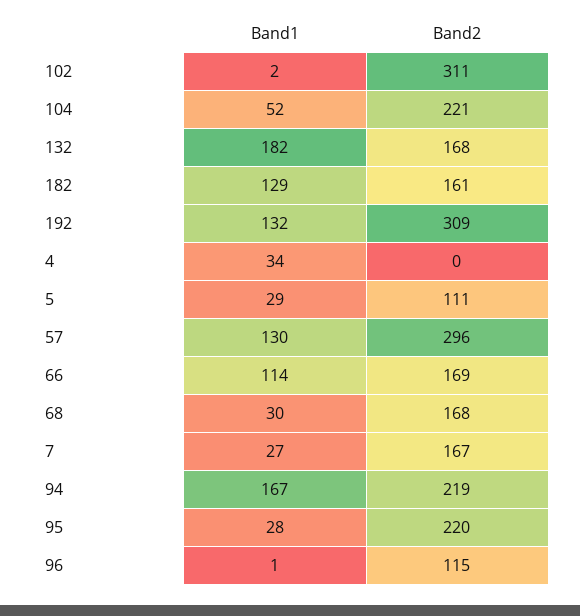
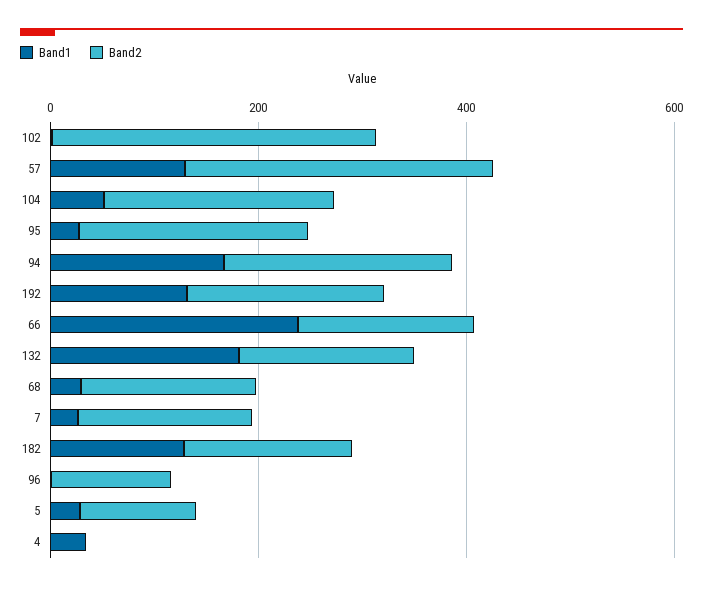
Band2, 192: 309 -> 200
Band1, 66: 114 -> 250

